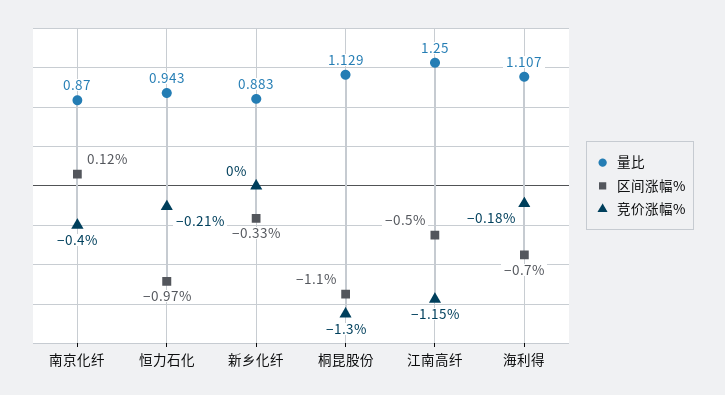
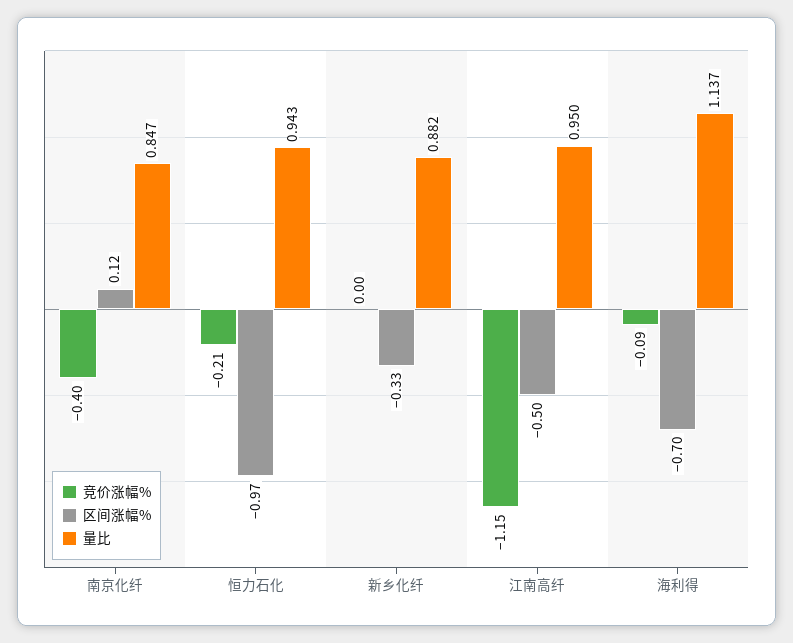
量比, 南京化纤: 0.87 -> 0.847
量比, 新乡化纤: 0.883 -> 0.882
量比, 桐昆股份: 1.129 -> none
区间涨幅%, 桐昆股份: -1.1 -> none
竞价涨幅%, 桐昆股份: -1.3 -> none
量比, 江南高纤: 1.25 -> 0.95
量比, 海利得: 1.107 -> 1.137
竞价涨幅%, 海利得: -0.18 -> -0.09

